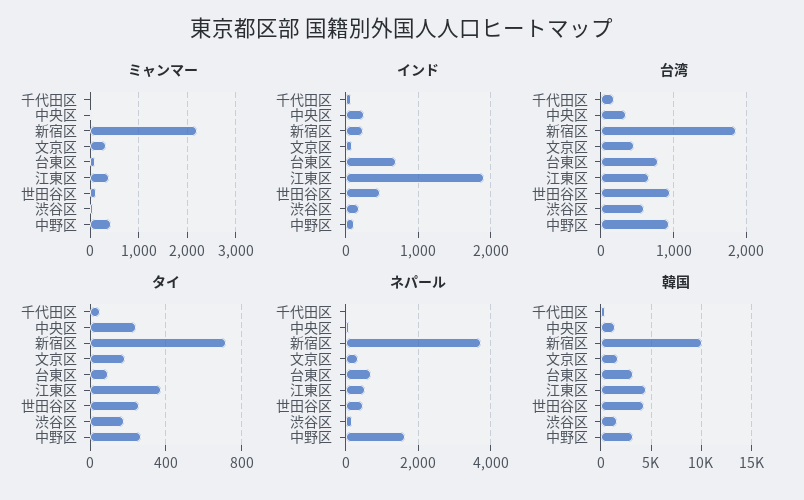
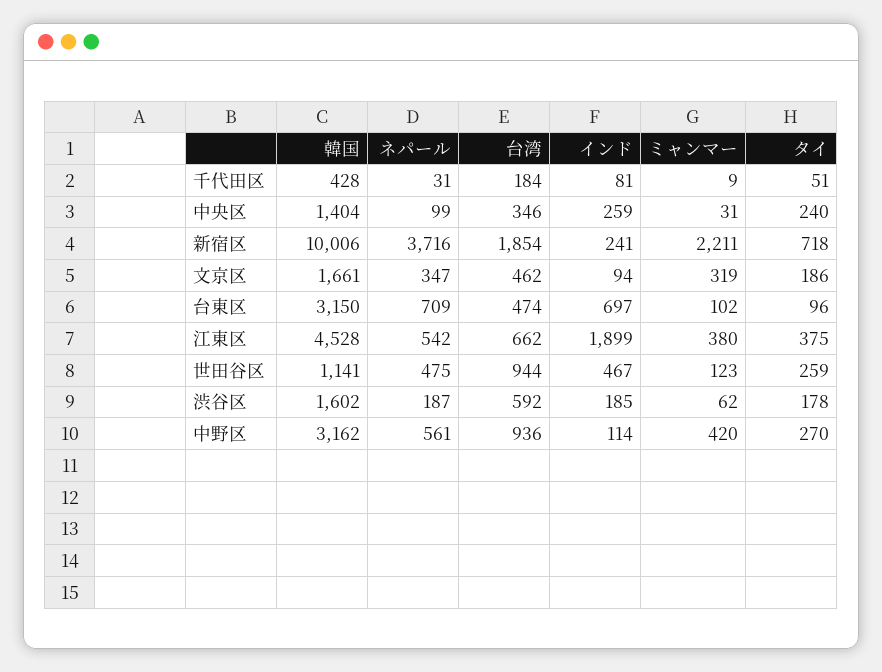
台湾, 台東区: 800 -> 474
ネパール, 中野区: 1600 -> 561
韓国, 世田谷区: 4000 -> 1141

